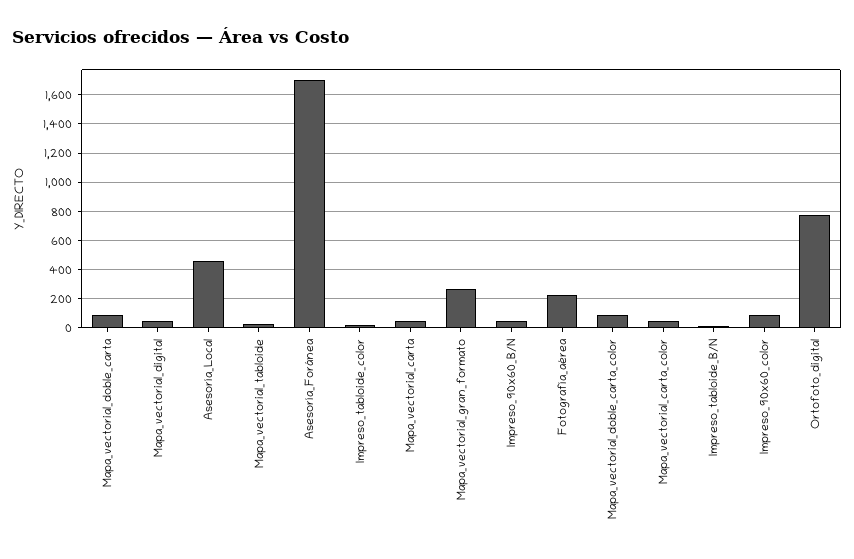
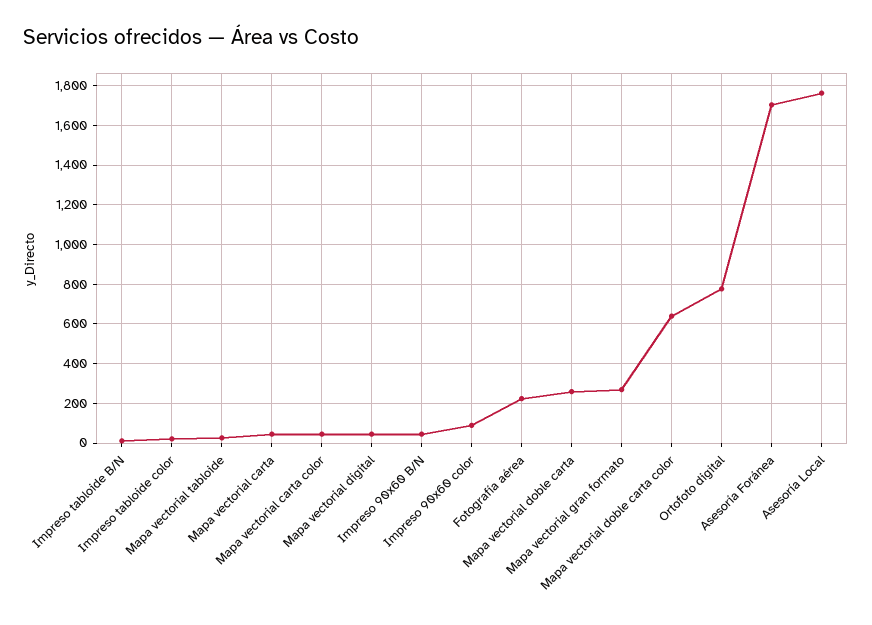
Mapa_vectorial_doble_carta: 100 -> 250
Asesoría_Local: 450 -> 1750
Mapa_vectorial_doble_carta_color: 100 -> 650

